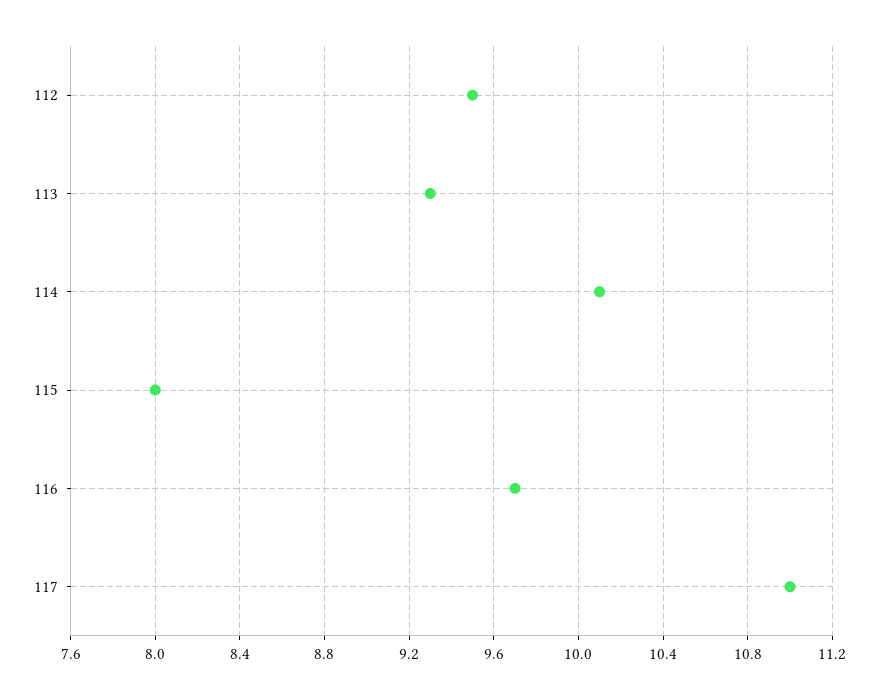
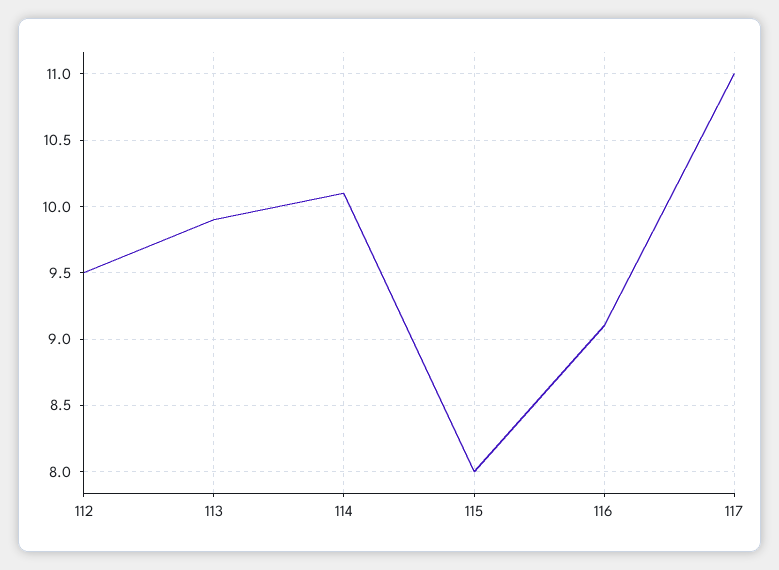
113: 9.3 -> 9.9
116: 9.7 -> 9.1

